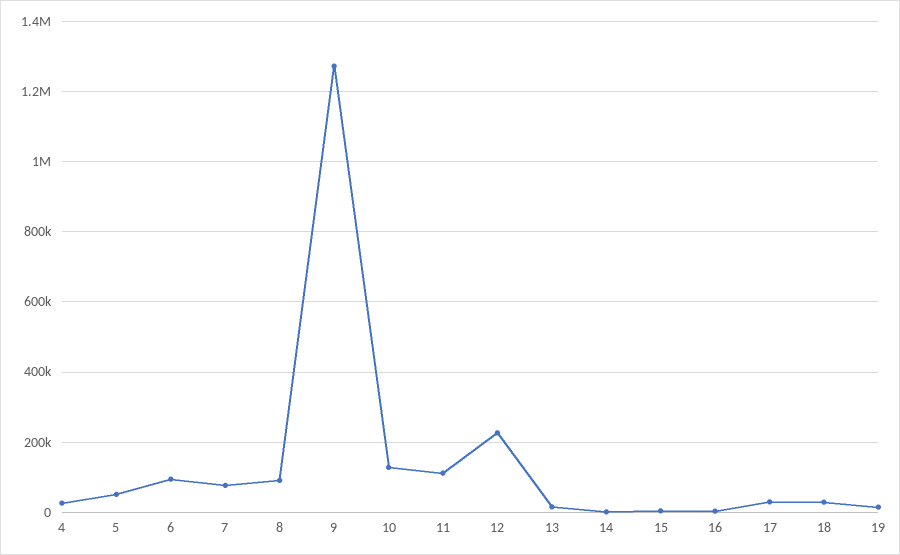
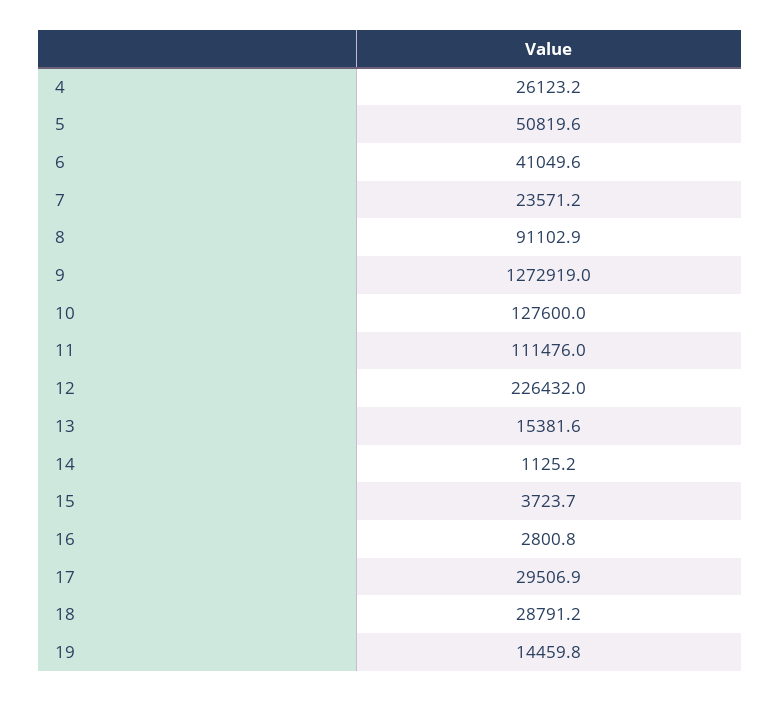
6: 100000 -> 41049.6
7: 80000 -> 23571.2

